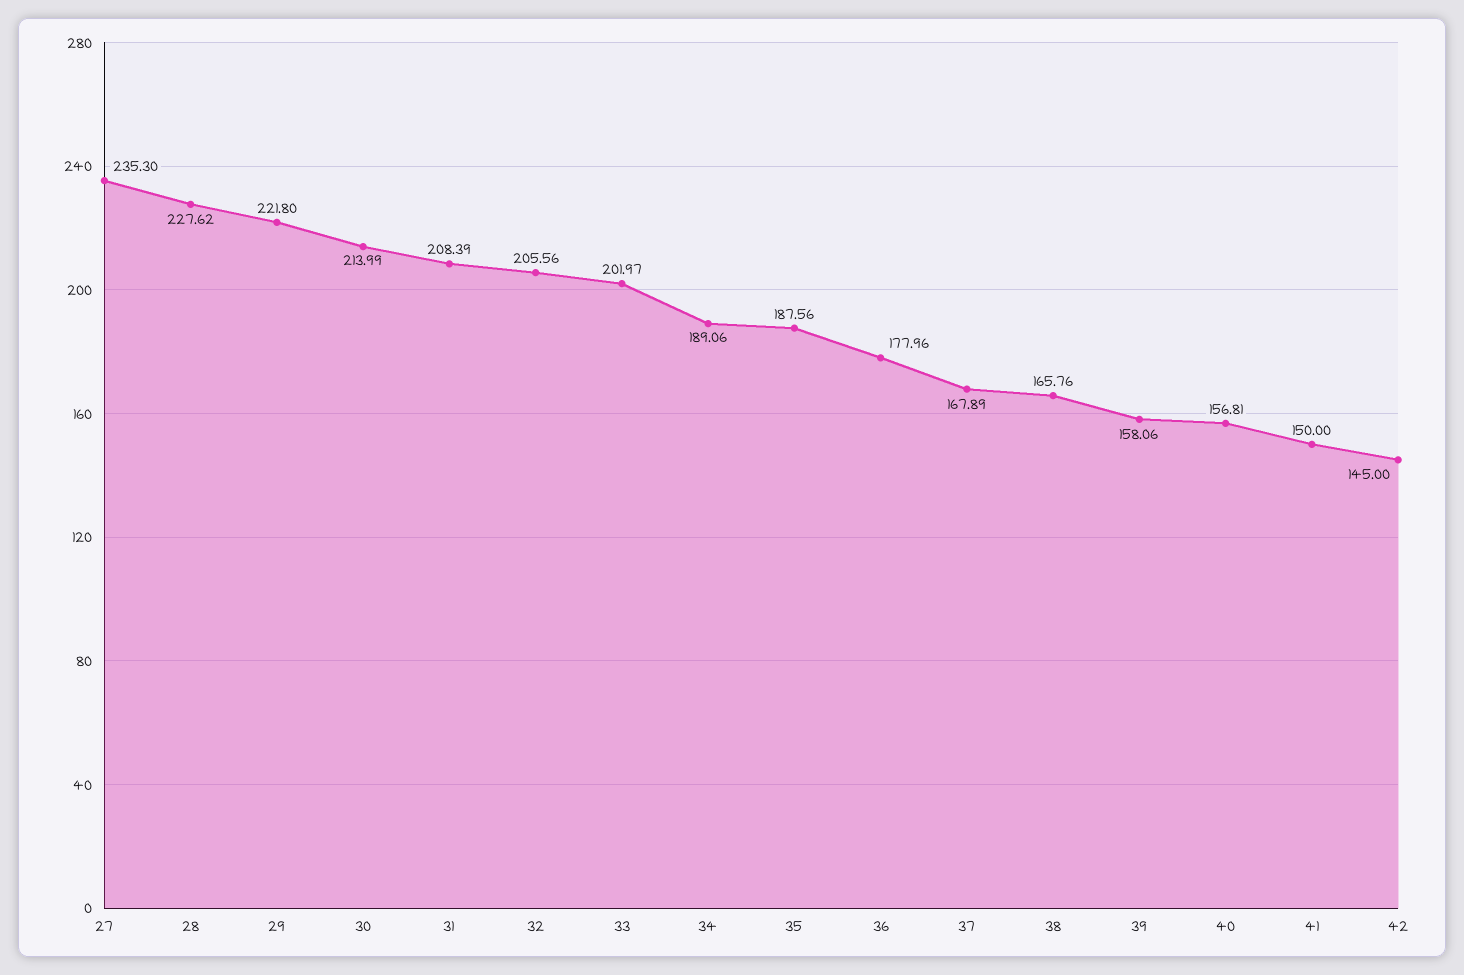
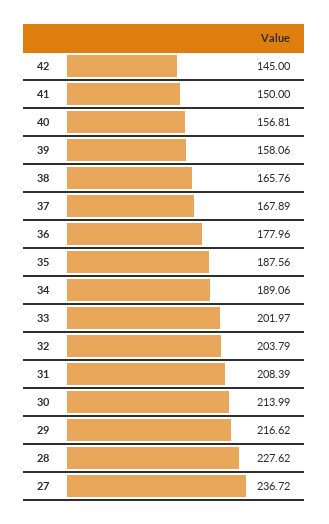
27: 235.3 -> 236.72
29: 221.8 -> 216.62
32: 205.56 -> 203.79

